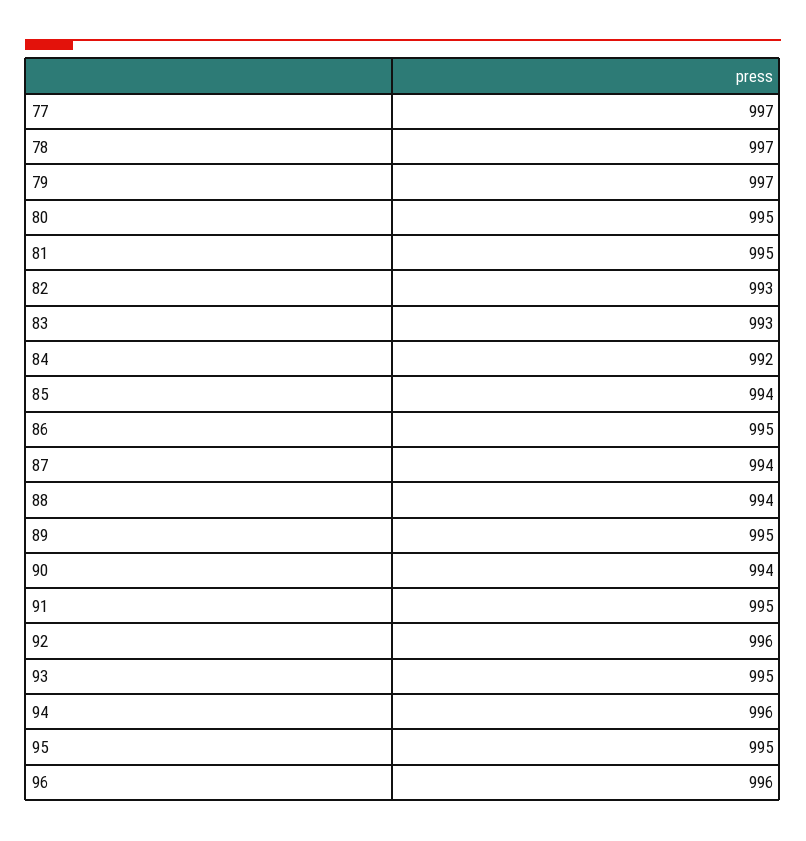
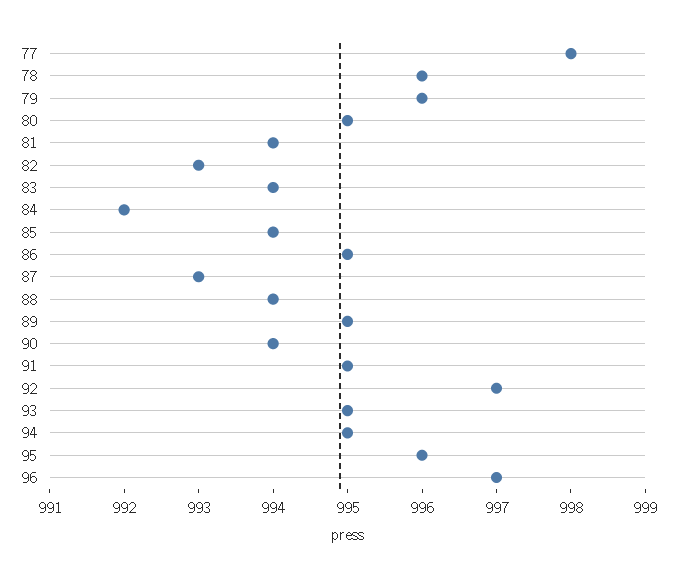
77: 997 -> 998
78: 997 -> 996
79: 997 -> 996
81: 995 -> 994
83: 993 -> 994
87: 994 -> 993
92: 996 -> 997
94: 996 -> 995
95: 995 -> 996
96: 996 -> 997

